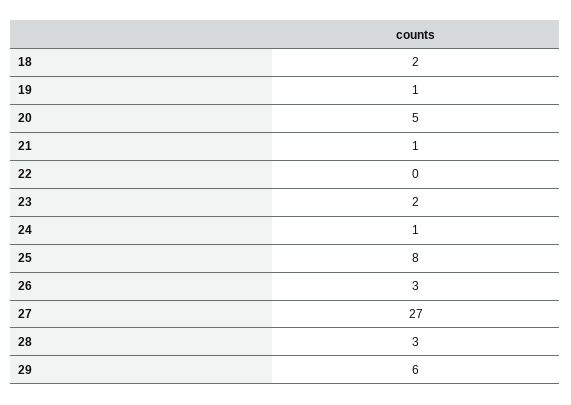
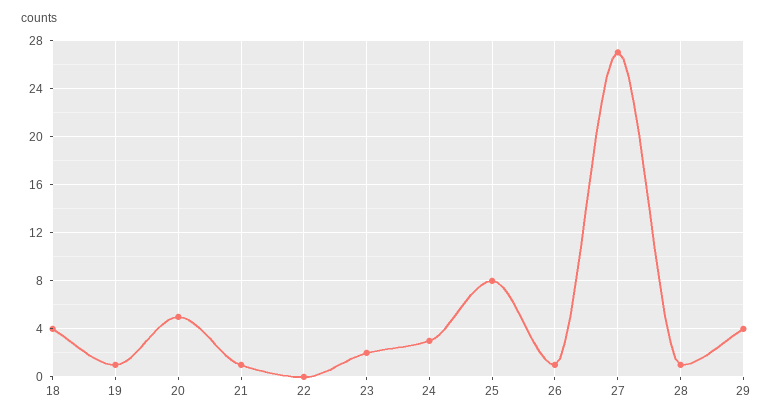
18: 2 -> 4
24: 1 -> 3
26: 3 -> 1
28: 3 -> 1
29: 6 -> 4

